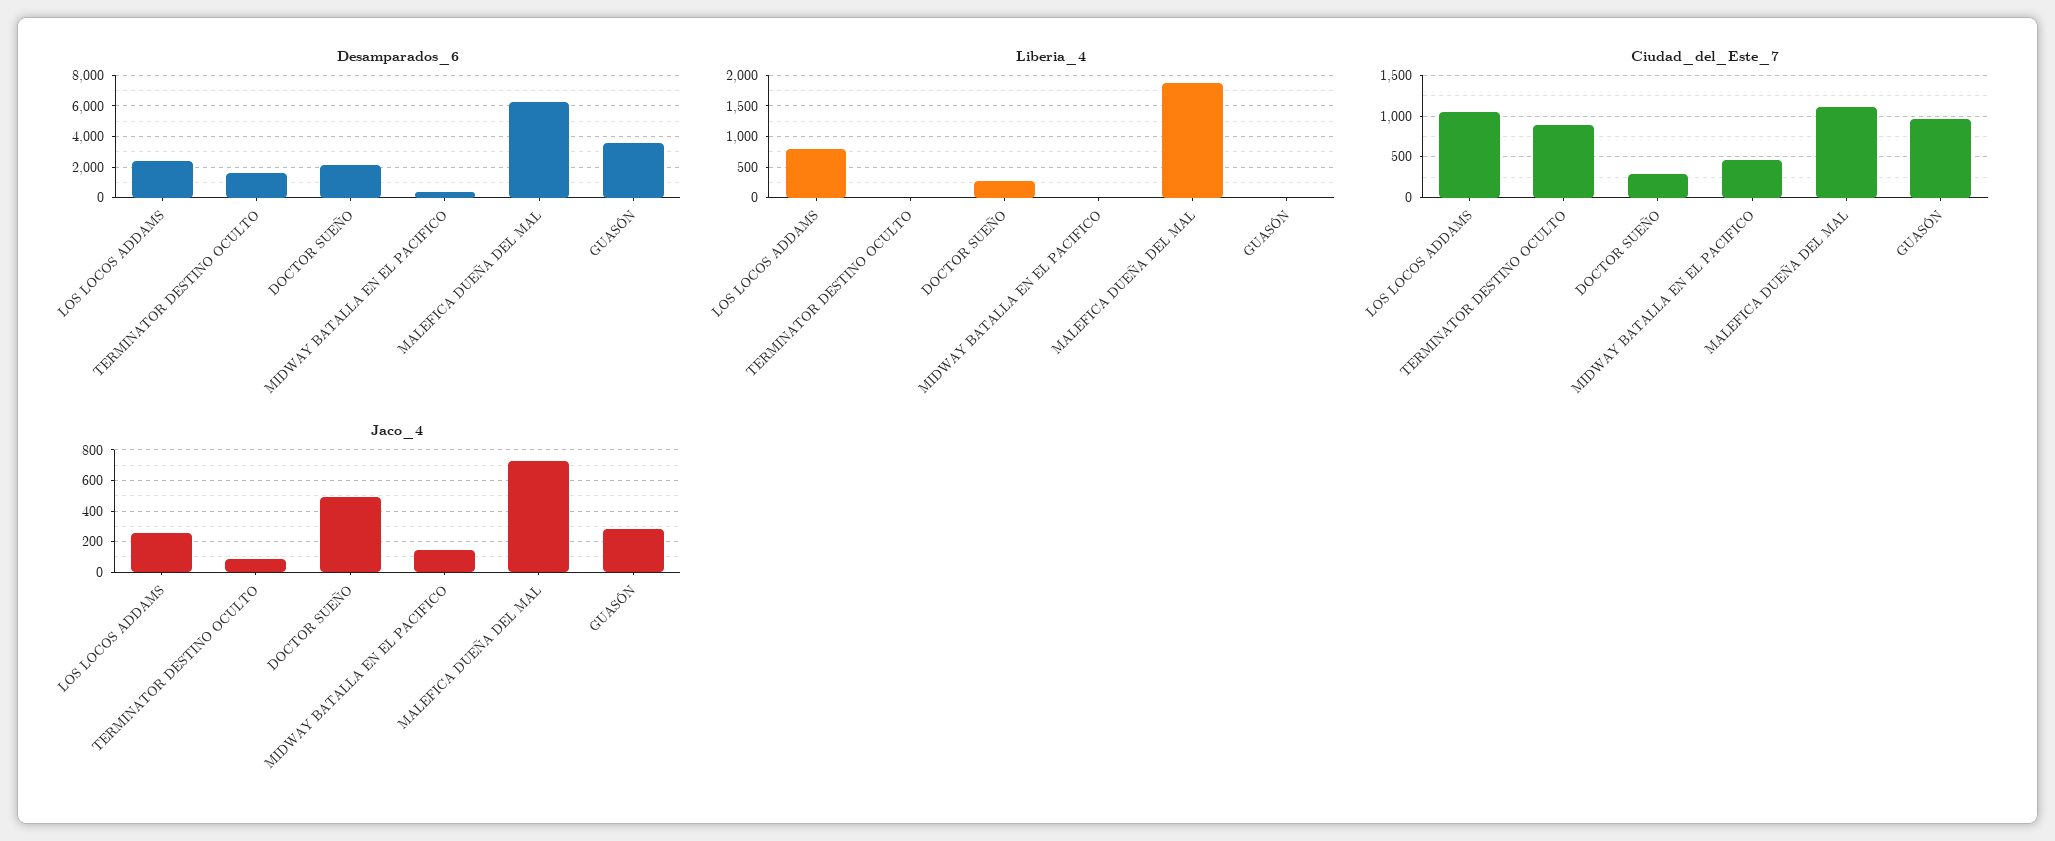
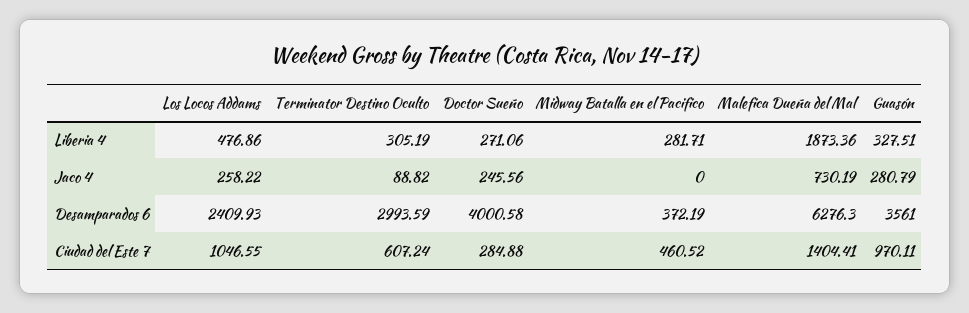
Desamparados_6, TERMINATOR DESTINO OCULTO: 1500 -> 2993.59
Desamparados_6, DOCTOR SUEÑO: 2000 -> 4000.58
Liberia_4, LOS LOCOS ADDAMS: 800 -> 476.86
Liberia_4, TERMINATOR DESTINO OCULTO: 0 -> 305.19
Liberia_4, MIDWAY BATALLA EN EL PACIFICO: 0 -> 281.71
Liberia_4, GUASÓN: 0 -> 327.51
Ciudad_del_Este_7, TERMINATOR DESTINO OCULTO: 900 -> 607.24
Ciudad_del_Este_7, MALEFICA DUEÑA DEL MAL: 1100 -> 1404.41
Jaco_4, DOCTOR SUEÑO: 500 -> 245.56
Jaco_4, MIDWAY BATALLA EN EL PACIFICO: 150 -> 0

